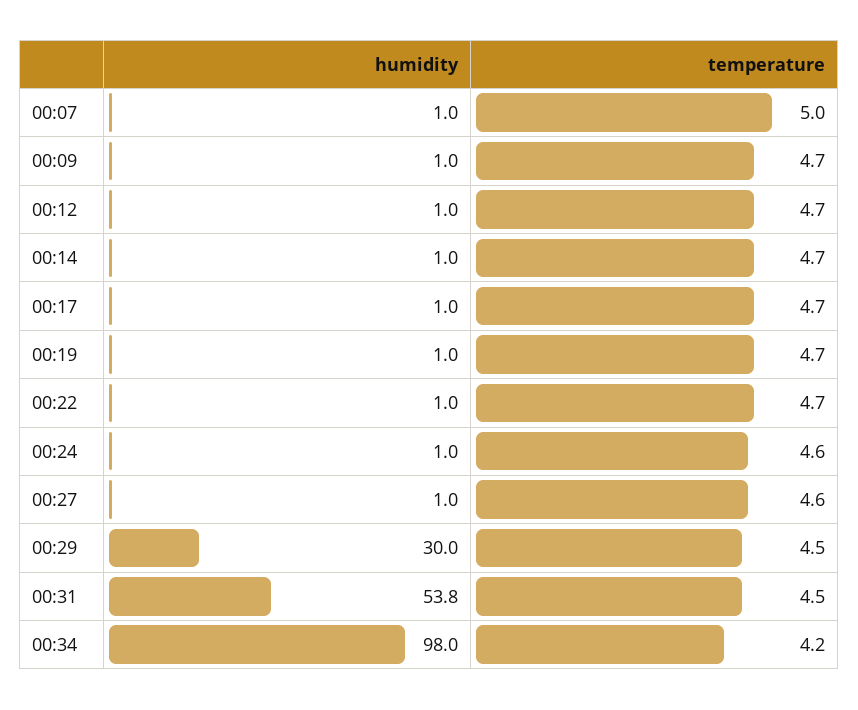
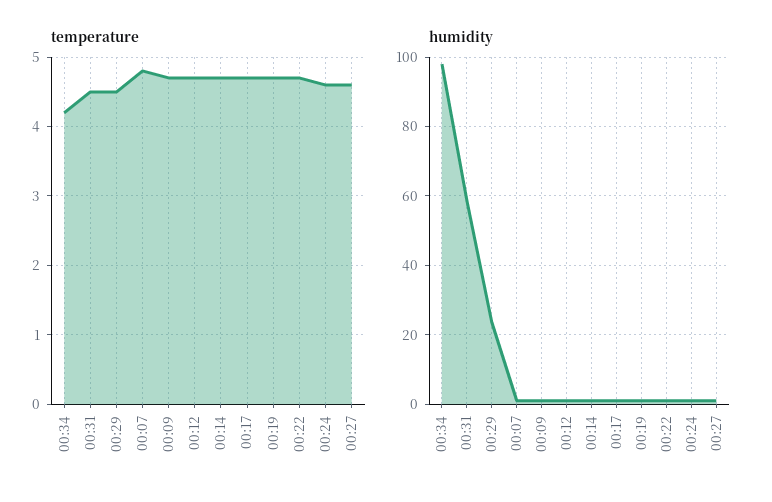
temperature, 00:07: 5 -> 4.8
humidity, 00:29: 30 -> 24
humidity, 00:31: 53.8 -> 58

